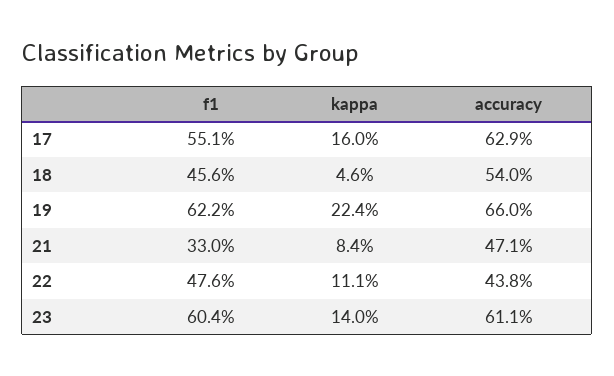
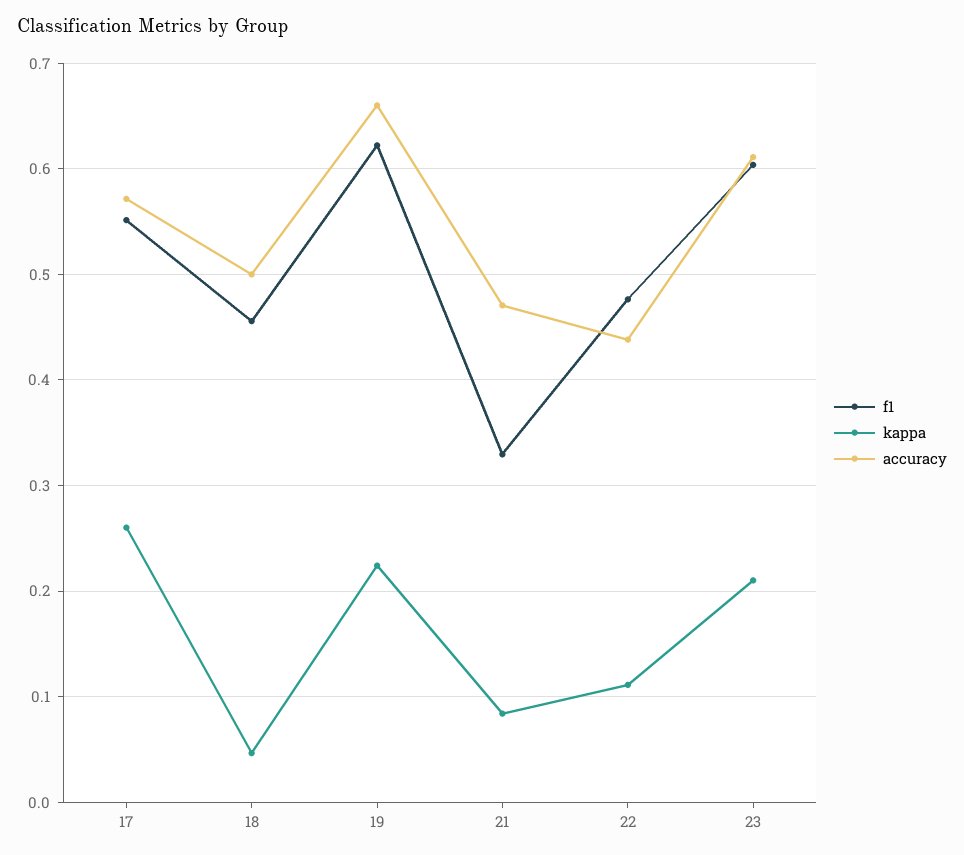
kappa, 17: 0.16 -> 0.26
accuracy, 17: 0.629 -> 0.57
accuracy, 18: 0.54 -> 0.5
kappa, 23: 0.14 -> 0.21

